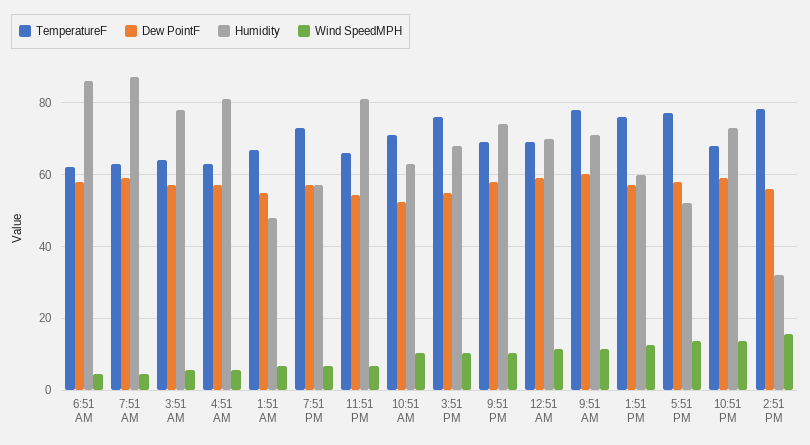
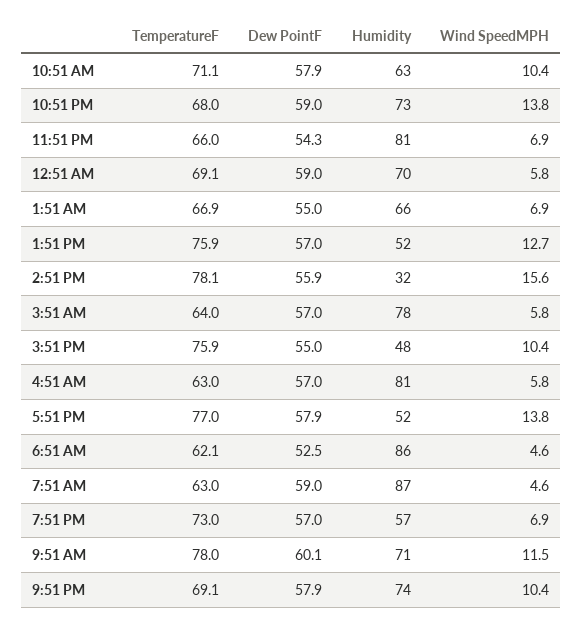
Dew PointF, 6:51 AM: 58 -> 52.5
Humidity, 1:51 AM: 48 -> 66
Dew PointF, 10:51 AM: 52 -> 57.9
Humidity, 3:51 PM: 68 -> 48
Wind SpeedMPH, 12:51 AM: 12 -> 5.8
Humidity, 1:51 PM: 60 -> 52

